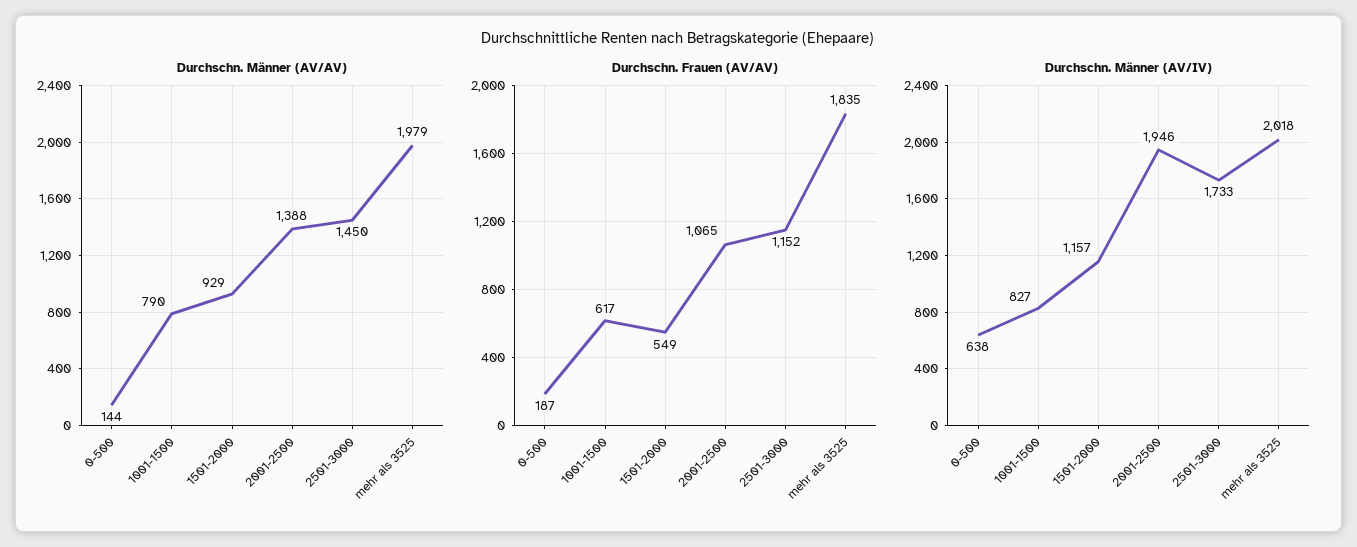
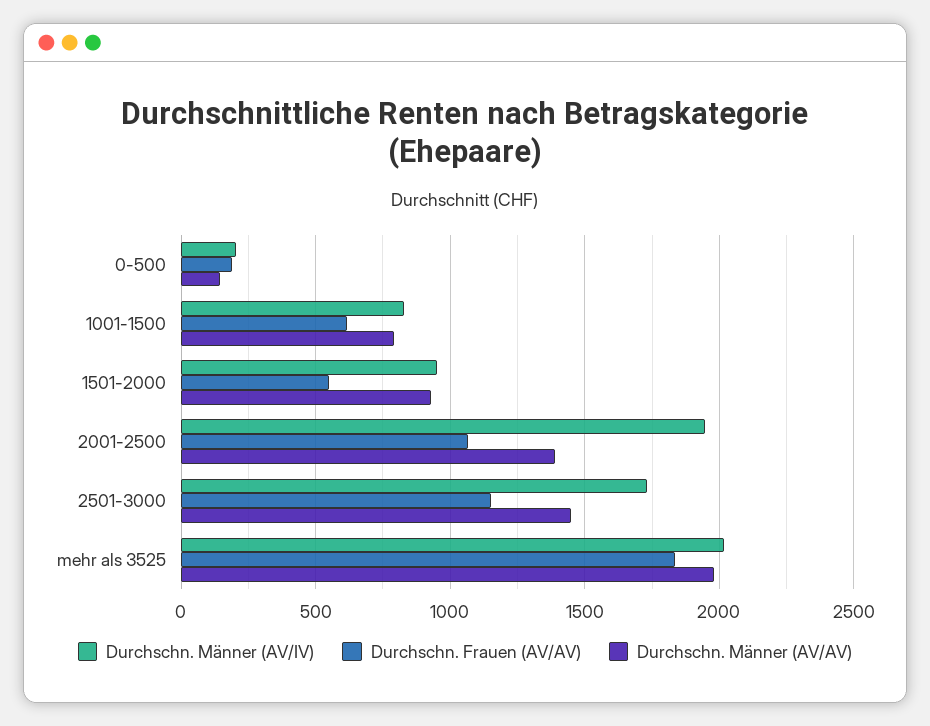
Durchschn. Männer (AV/IV), 0-500: 638 -> 200
Durchschn. Männer (AV/IV), 1501-2000: 1157 -> 950

